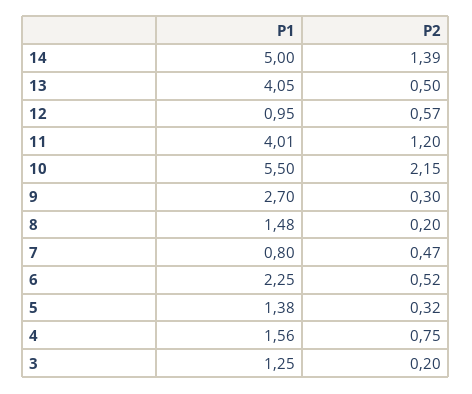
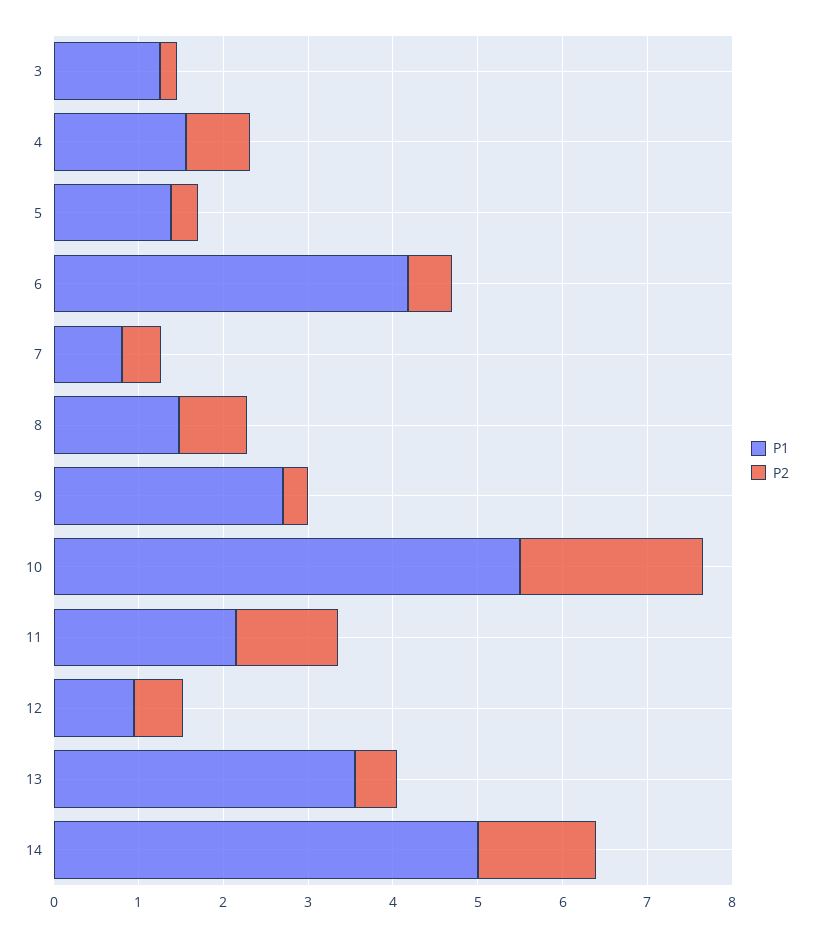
P1, 13: 4.05 -> 3.6
P1, 11: 4.01 -> 2.2
P2, 8: 0.2 -> 0.8
P1, 6: 2.25 -> 4.2

